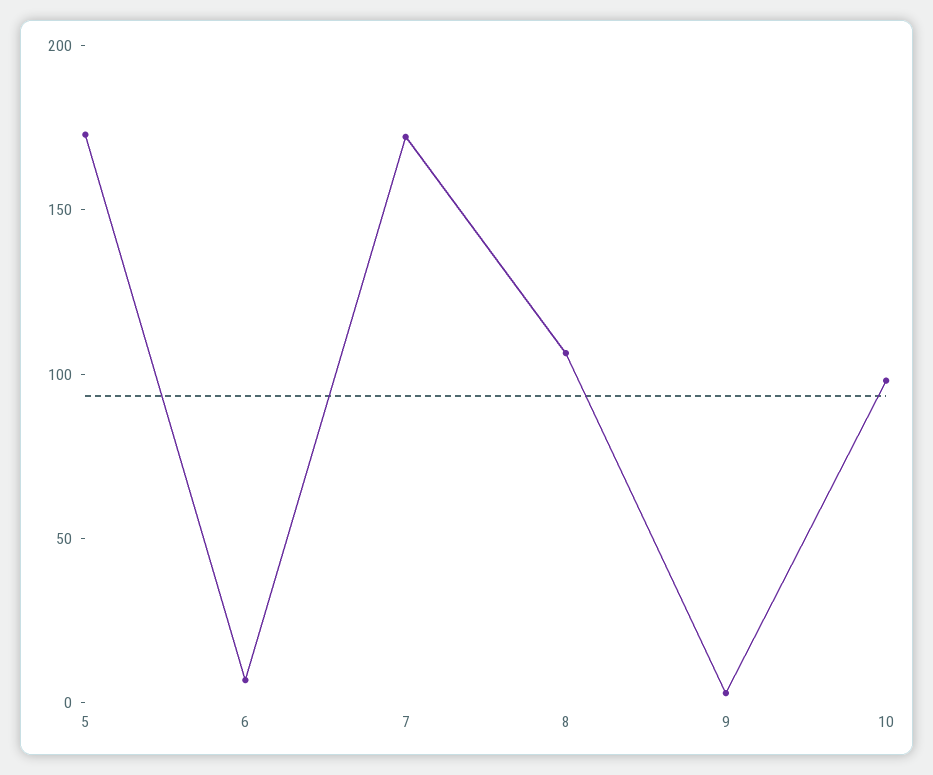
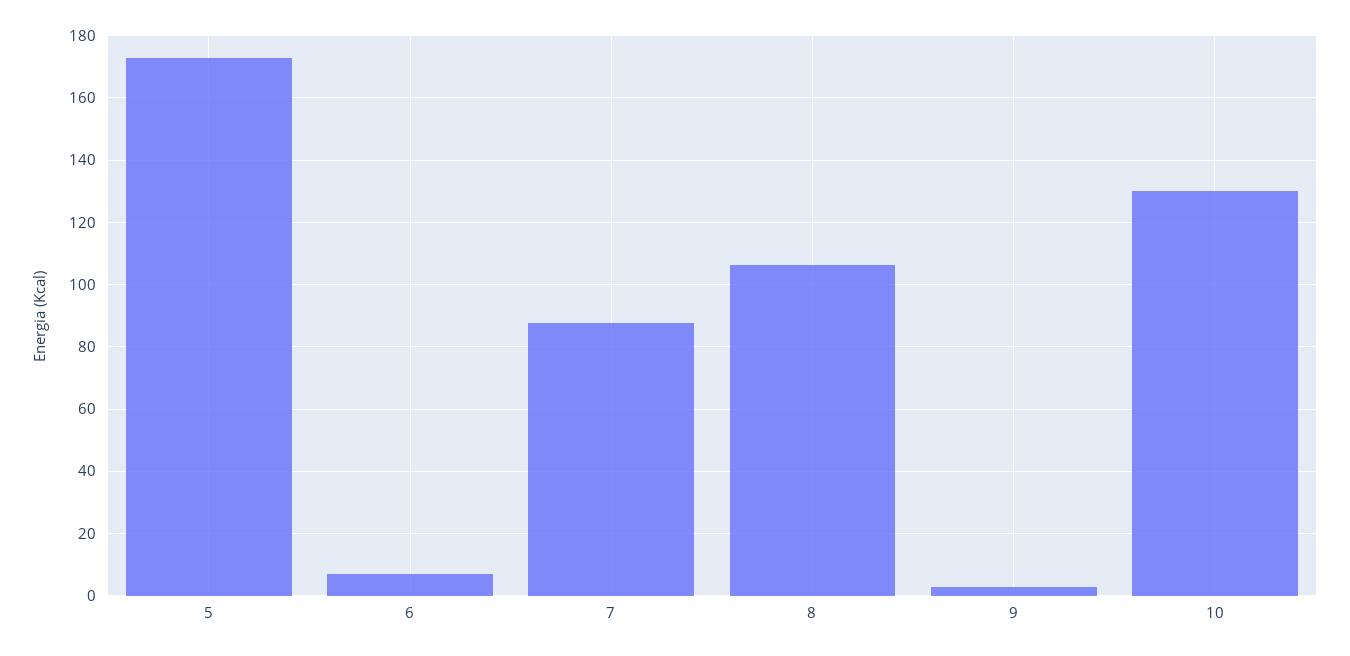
7: 170 -> 88
10: 100 -> 130

